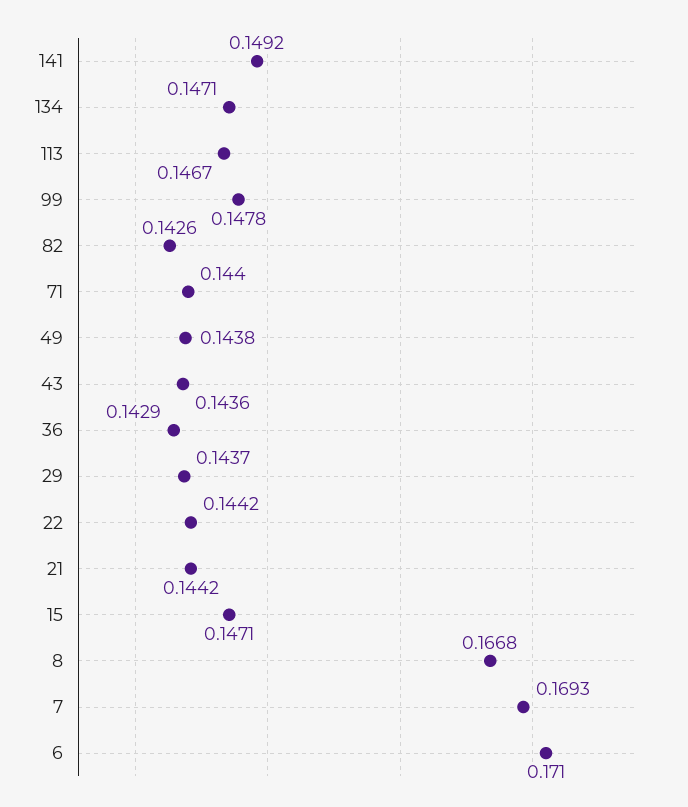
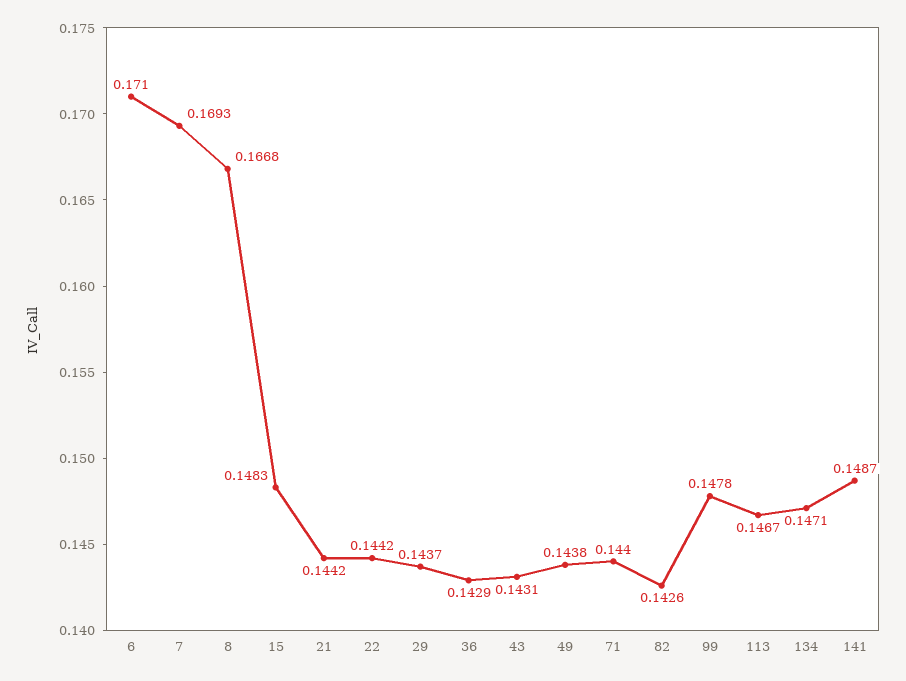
141: 0.1492 -> 0.1487
43: 0.1436 -> 0.1431
15: 0.1471 -> 0.1483

